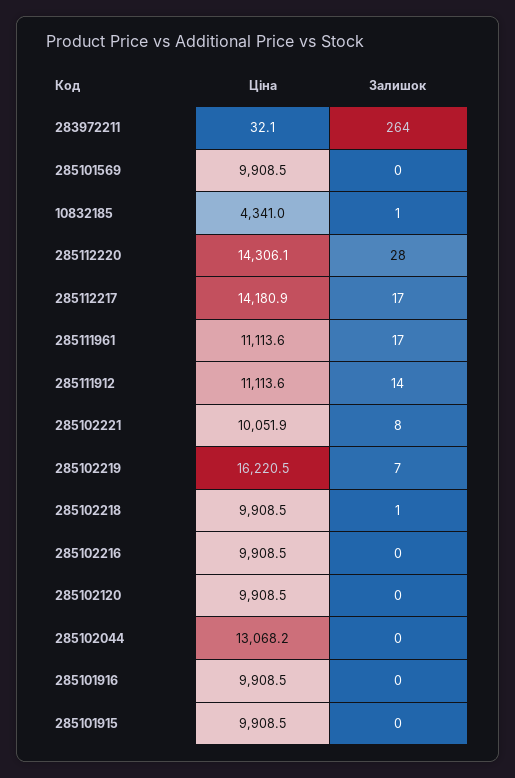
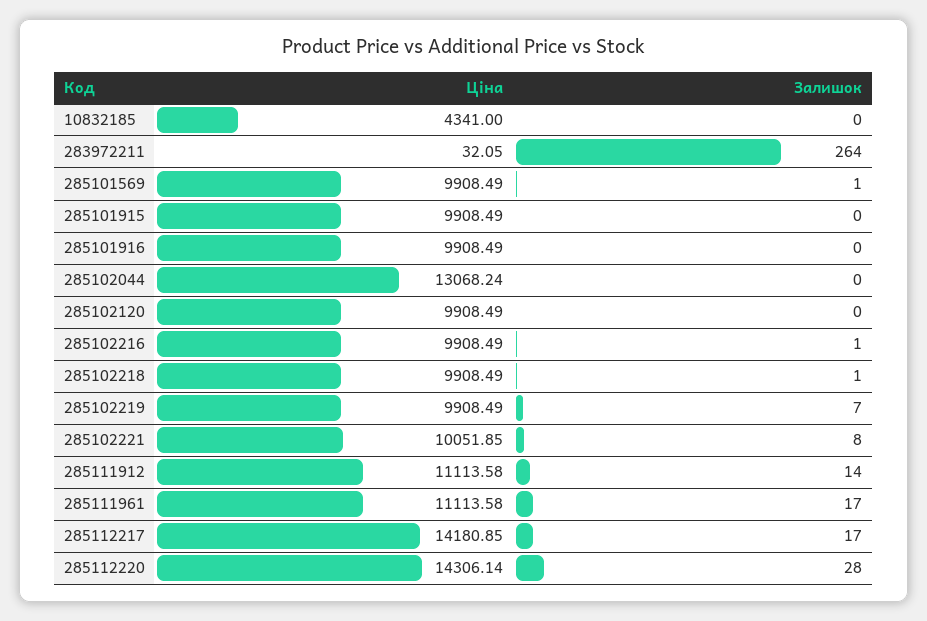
Залишок, 285101569: 0 -> 1
Залишок, 10832185: 1 -> 0
Ціна, 285102219: 16220.5 -> 9908.49
Залишок, 285102216: 0 -> 1

